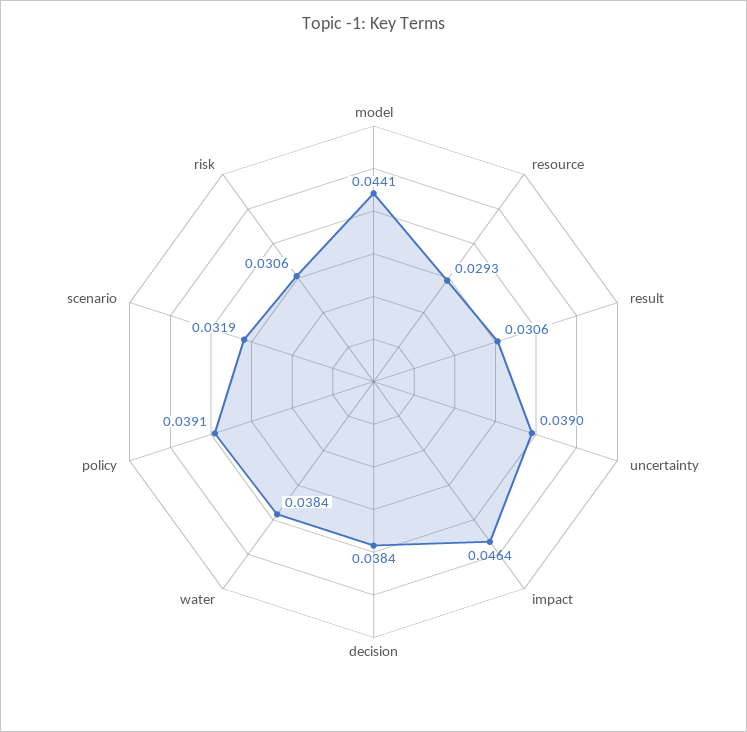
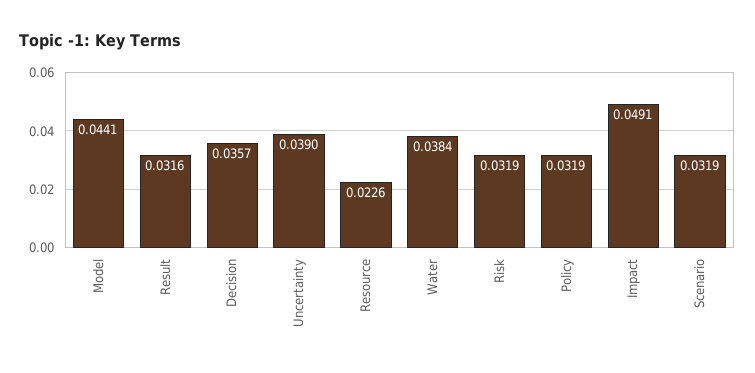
resource: 0.0293 -> 0.0226
result: 0.0306 -> 0.0316
impact: 0.0464 -> 0.0491
decision: 0.0384 -> 0.0357
policy: 0.0391 -> 0.0319
risk: 0.0306 -> 0.0319

